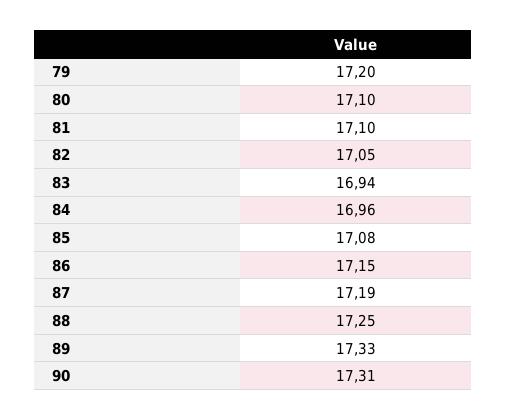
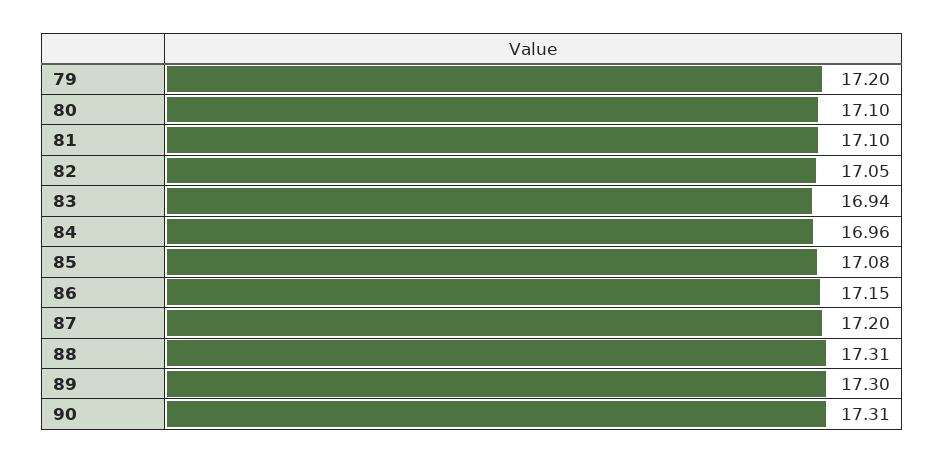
87: 17.19 -> 17.2
88: 17.25 -> 17.31
89: 17.33 -> 17.3

